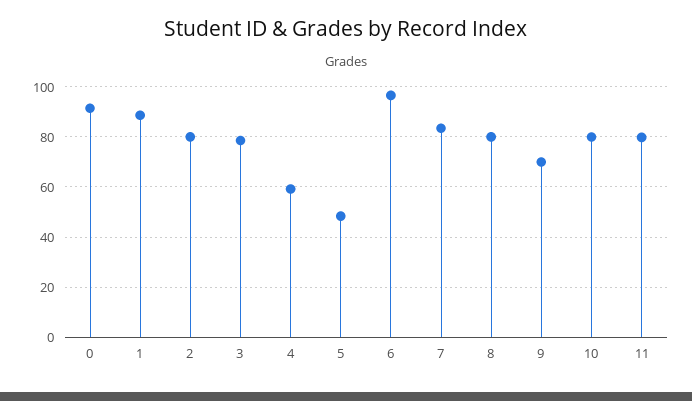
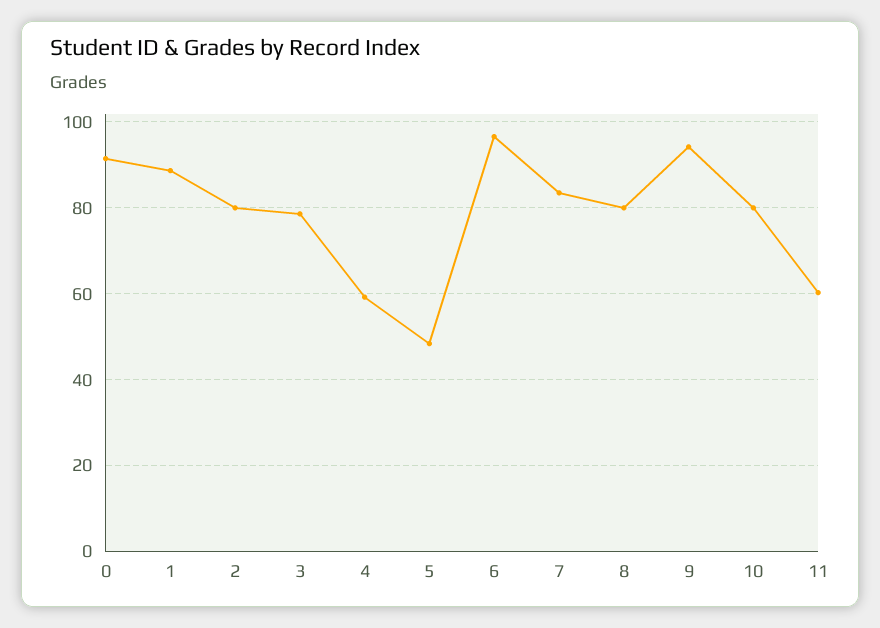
9: 70 -> 94
11: 80 -> 60

